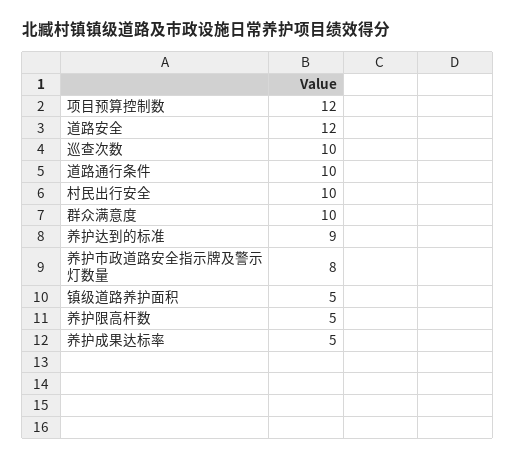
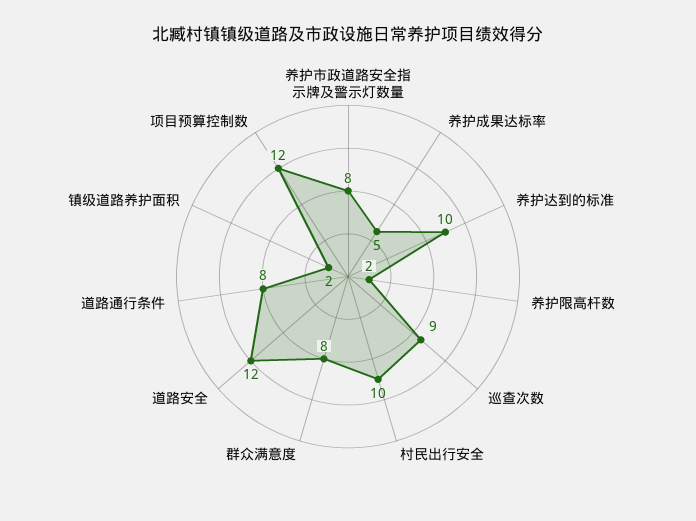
巡查次数: 10 -> 9
道路通行条件: 10 -> 8
群众满意度: 10 -> 8
养护达到的标准: 9 -> 10
镇级道路养护面积: 5 -> 2
养护限高杆数: 5 -> 2

